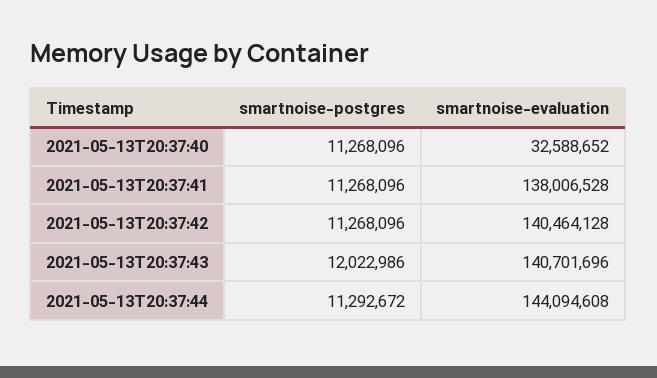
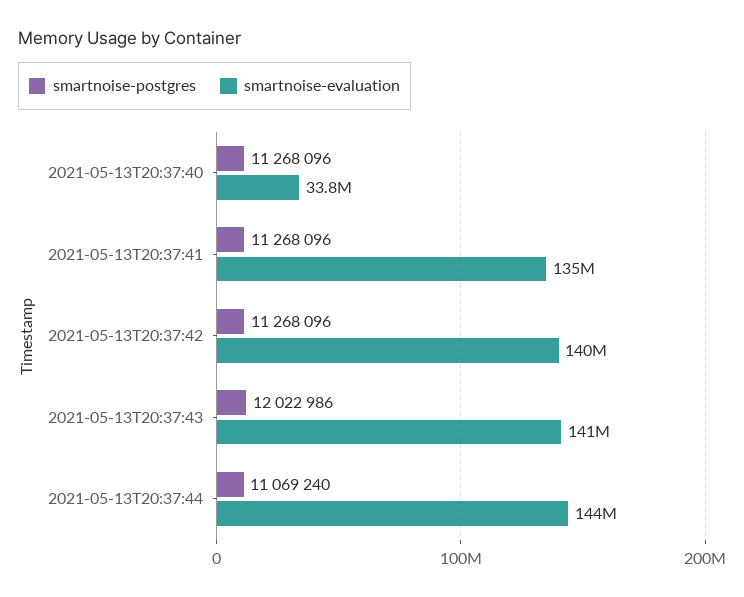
smartnoise-evaluation, 2021-05-13T20:37:40: 32588652 -> 33800000
smartnoise-evaluation, 2021-05-13T20:37:41: 138006528 -> 135000000
smartnoise-postgres, 2021-05-13T20:37:44: 11292672 -> 11069240

